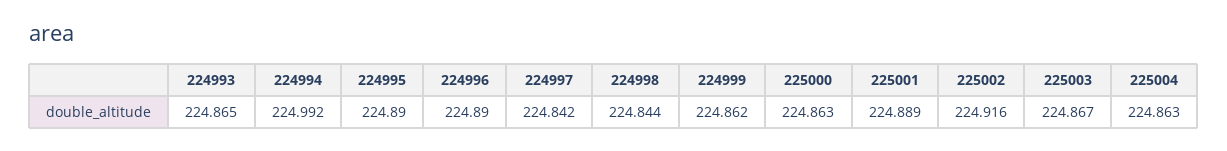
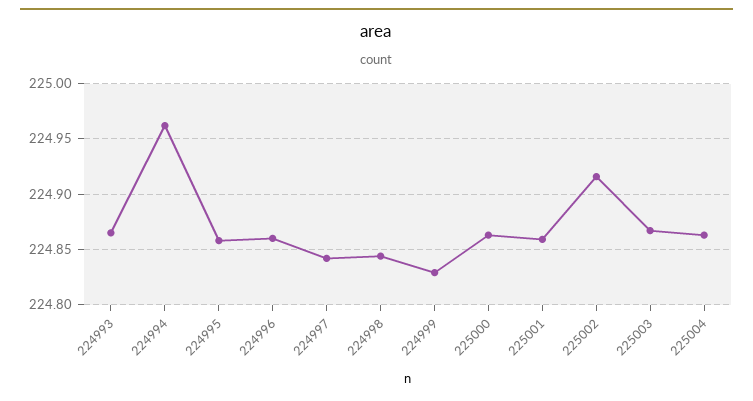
224994: 224.992 -> 224.96
224995: 224.89 -> 224.86
224996: 224.89 -> 224.86
224999: 224.862 -> 224.83
225001: 224.889 -> 224.86

